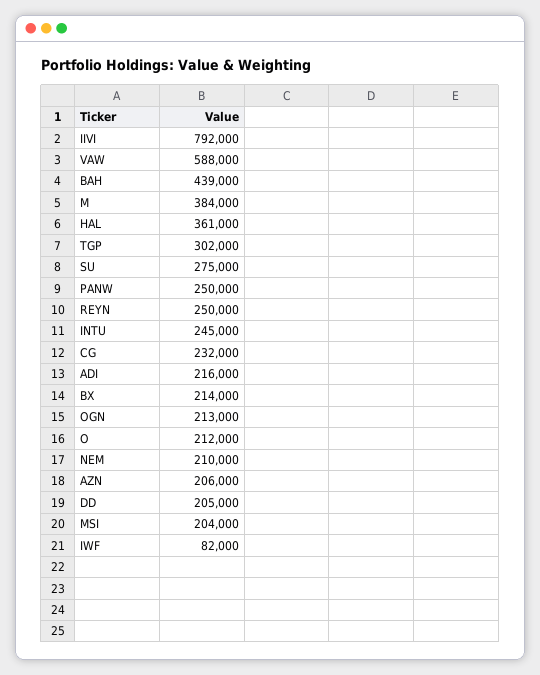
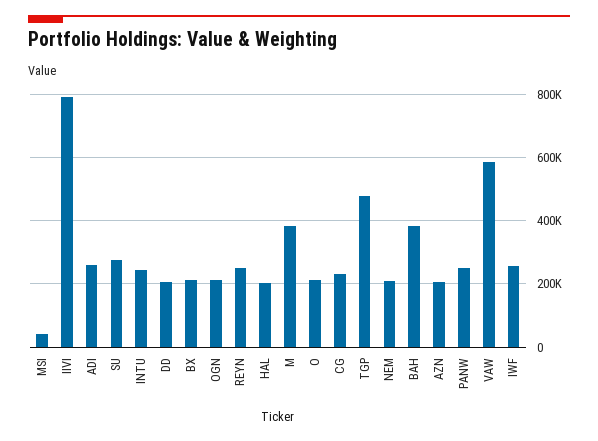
BAH: 439000 -> 380000
HAL: 361000 -> 200000
TGP: 302000 -> 480000
ADI: 216000 -> 260000
MSI: 204000 -> 40000
IWF: 82000 -> 260000

